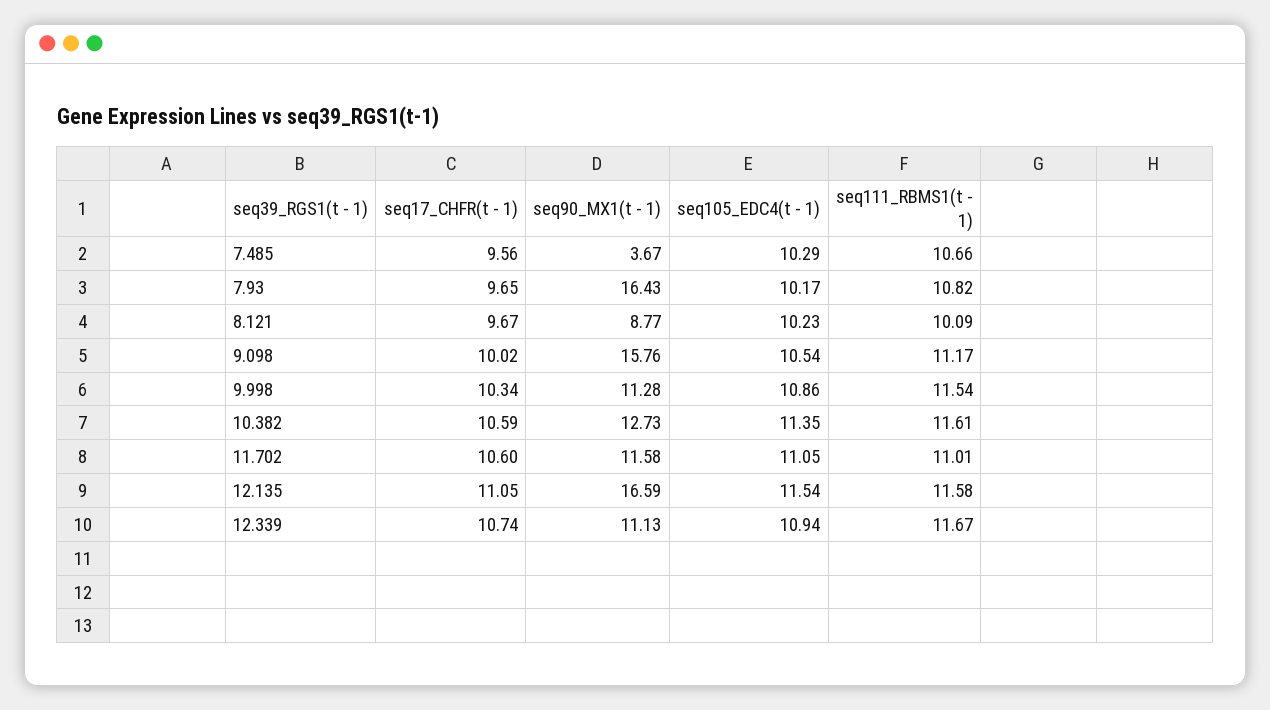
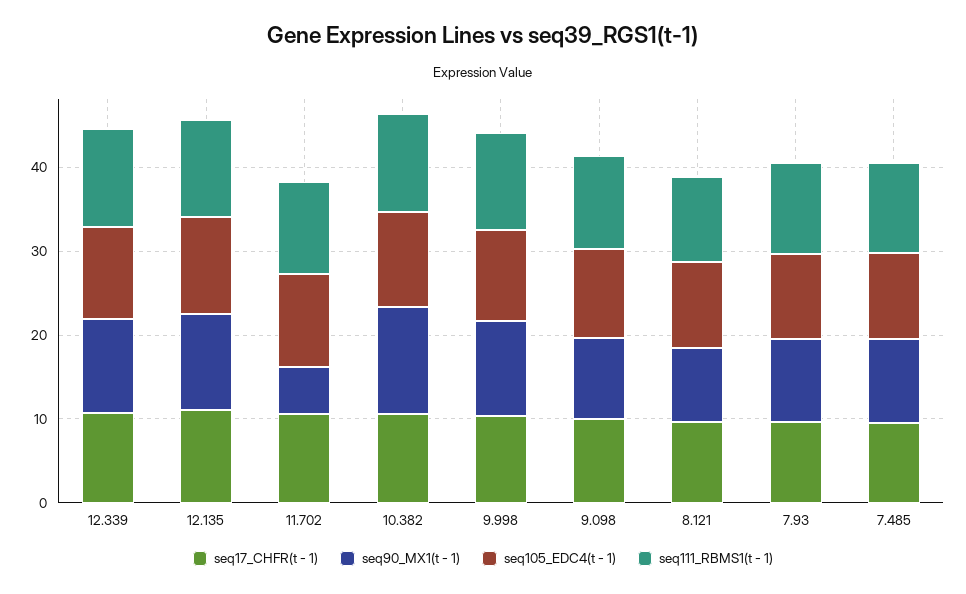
seq90_MX1(t - 1), 7.485: 3.67 -> 10
seq90_MX1(t - 1), 7.93: 16.43 -> 10
seq90_MX1(t - 1), 9.098: 15.76 -> 10
seq90_MX1(t - 1), 11.702: 11.58 -> 6
seq90_MX1(t - 1), 12.135: 16.59 -> 12

